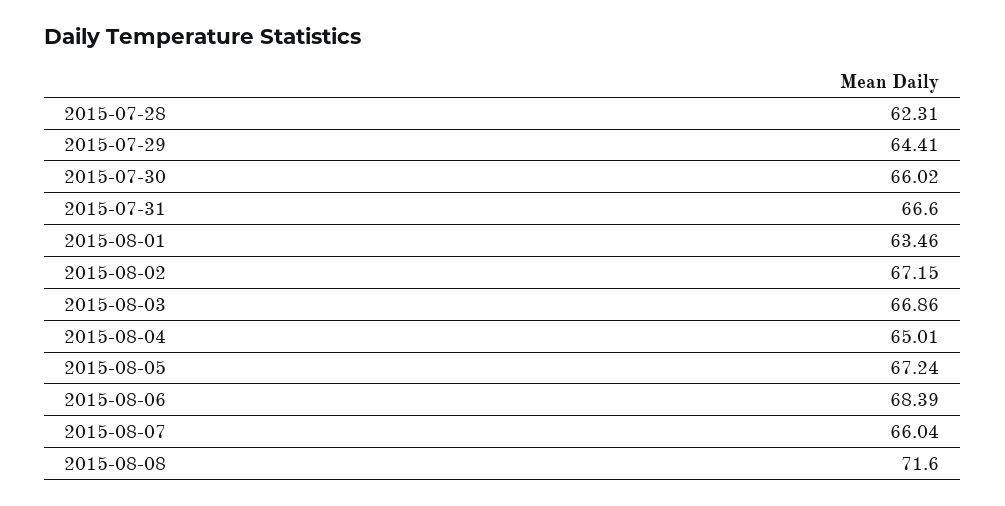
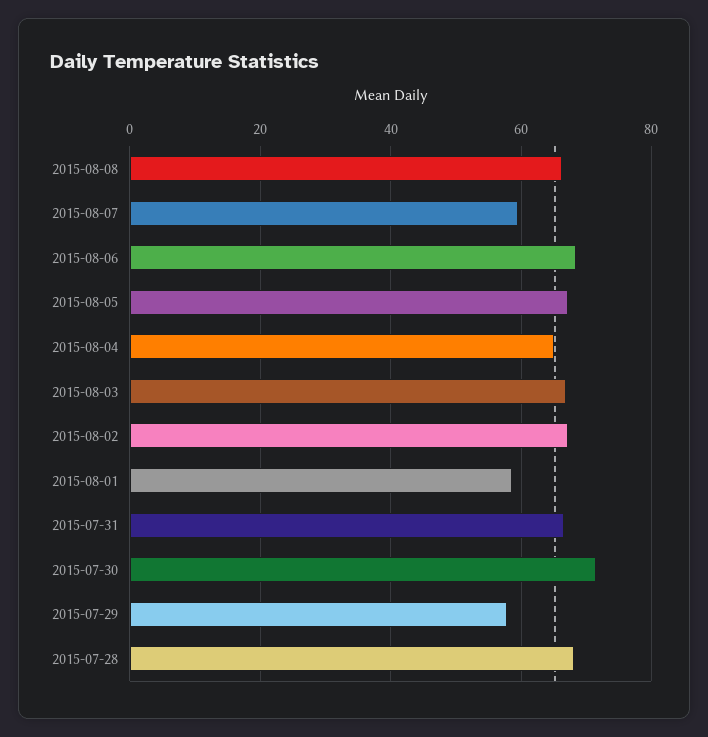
2015-07-28: 62.31 -> 68
2015-07-29: 64.41 -> 58
2015-07-30: 66.02 -> 72
2015-08-01: 63.46 -> 58
2015-08-07: 66.04 -> 60
2015-08-08: 71.6 -> 66

